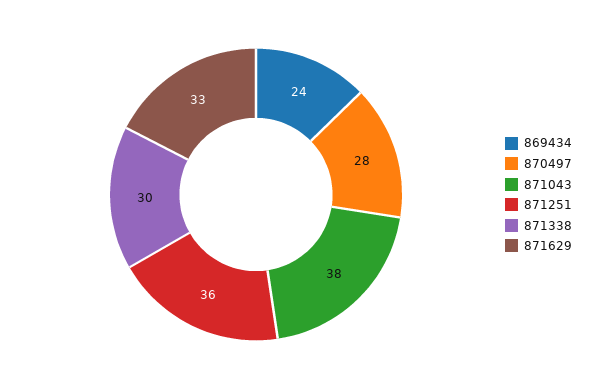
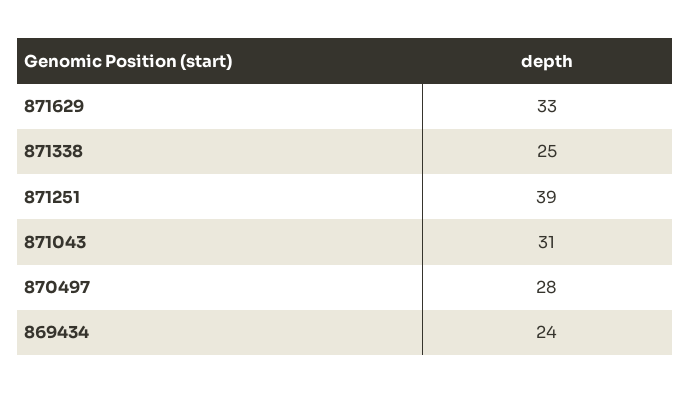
871043: 38 -> 31
871251: 36 -> 39
871338: 30 -> 25

